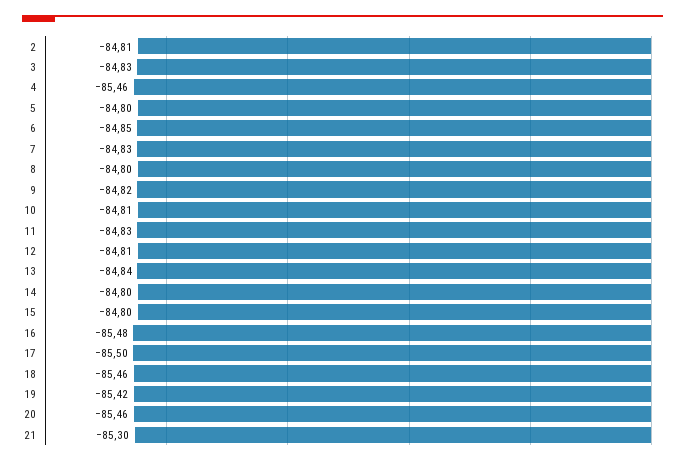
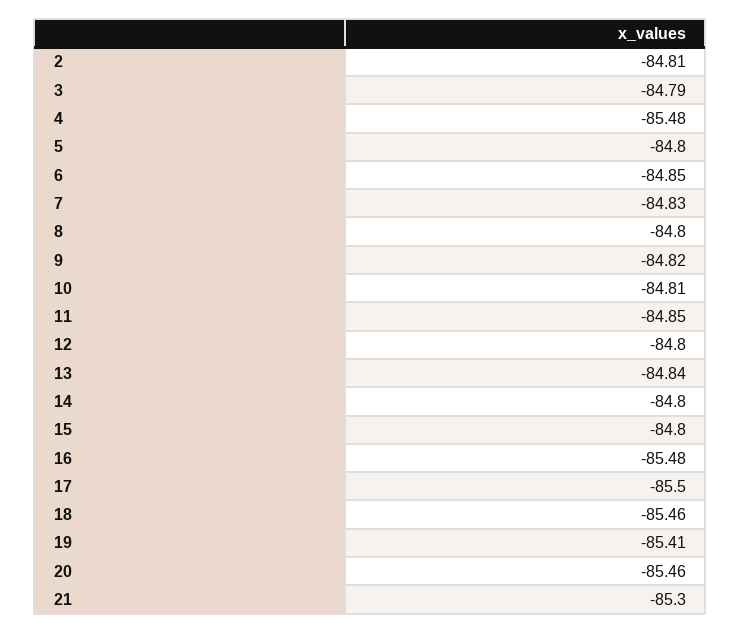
3: -84.83 -> -84.79
4: -85.46 -> -85.48
11: -84.83 -> -84.85
12: -84.81 -> -84.8
19: -85.42 -> -85.41

